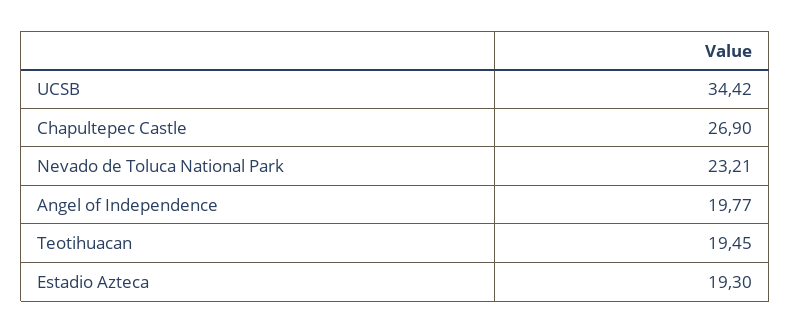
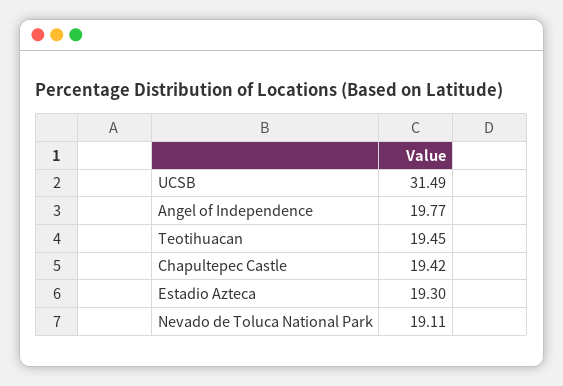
UCSB: 34.42 -> 31.49
Chapultepec Castle: 26.9 -> 19.42
Nevado de Toluca National Park: 23.21 -> 19.11

